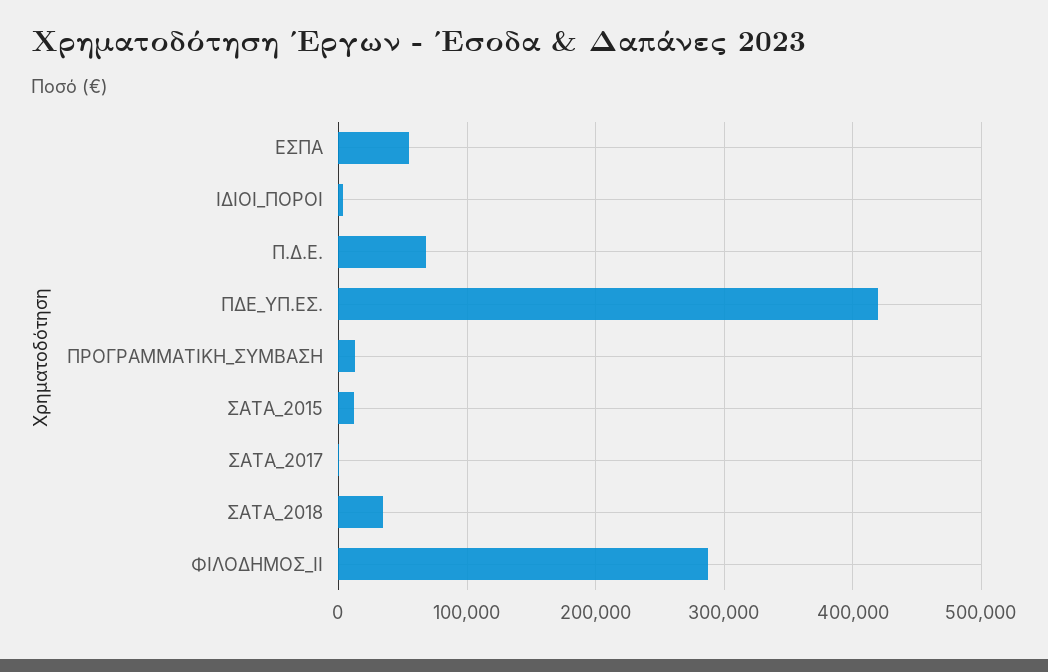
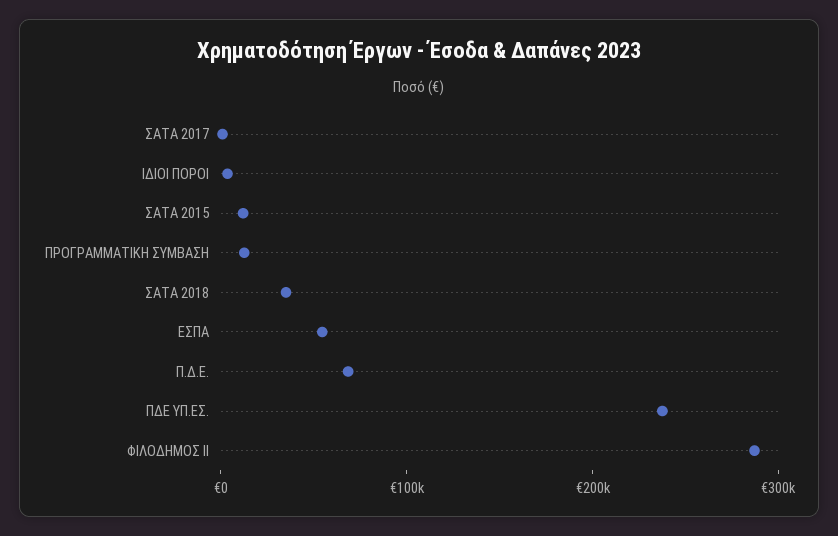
ΠΔΕ_ΥΠ.ΕΣ.: 420000 -> 240000

